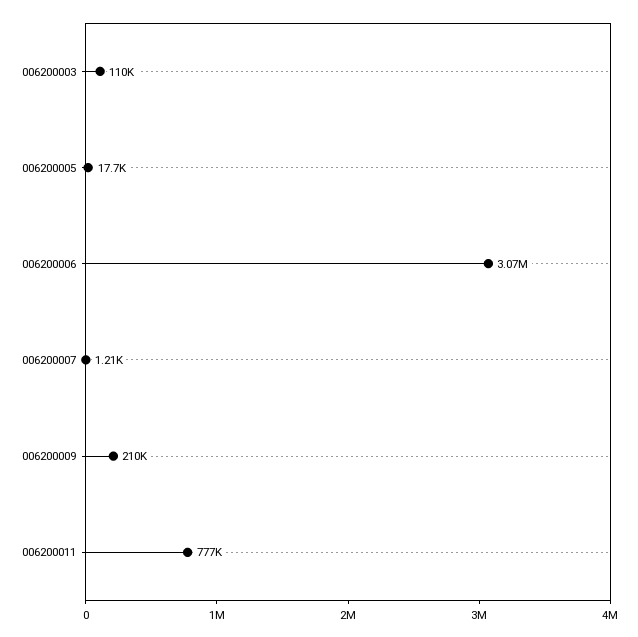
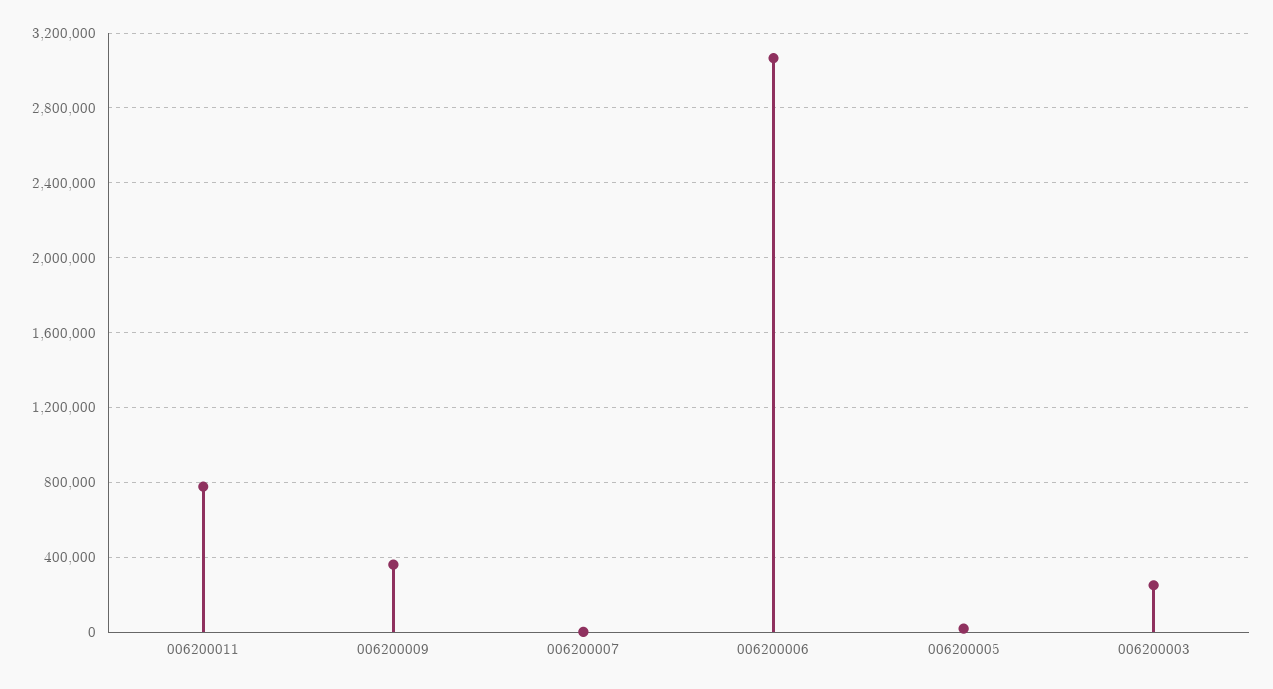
006200003: 110000 -> 250000
006200009: 210000 -> 350000

